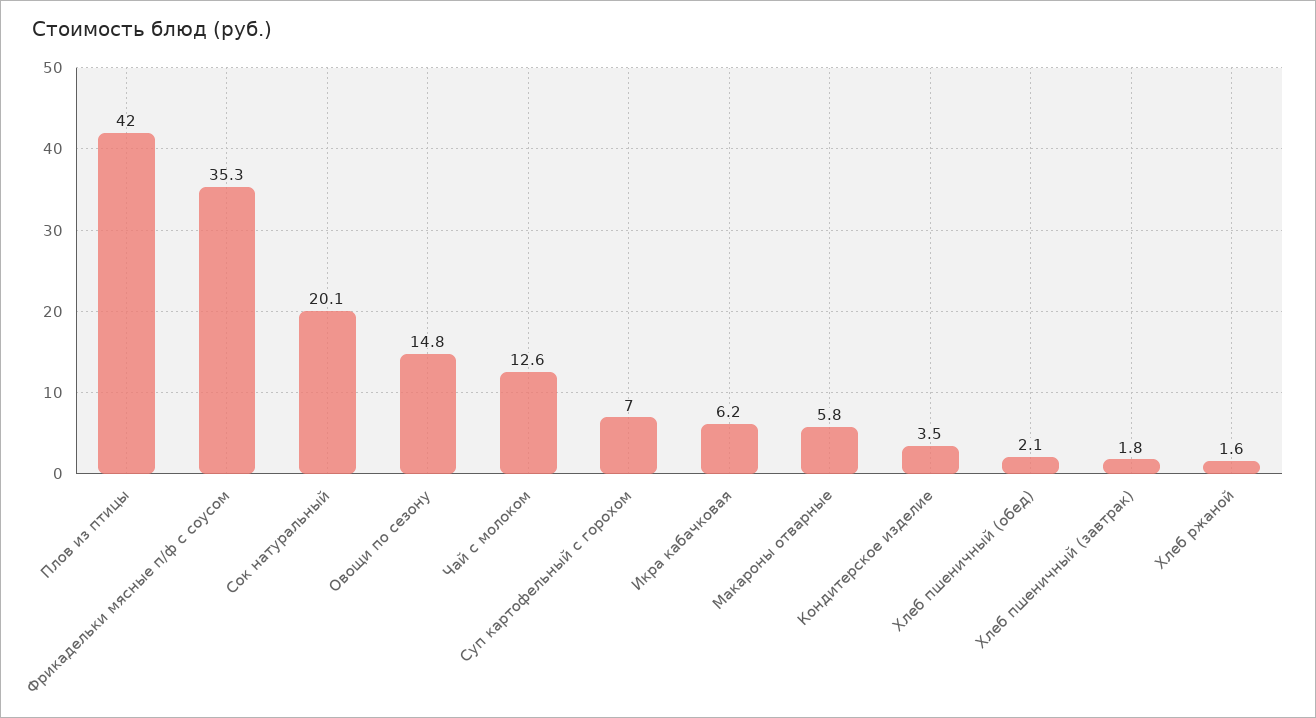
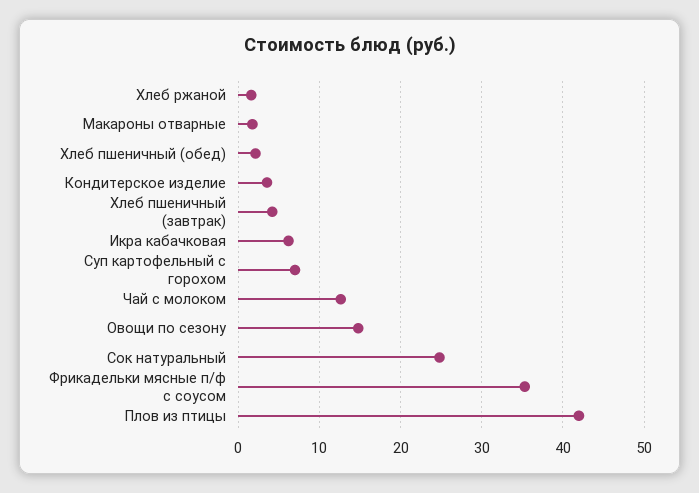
Сок натуральный: 20.1 -> 25
Макароны отварные: 5.8 -> 2
Хлеб пшеничный (завтрак): 1.8 -> 4

